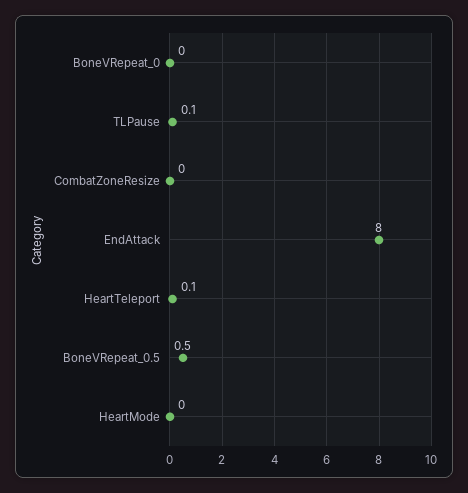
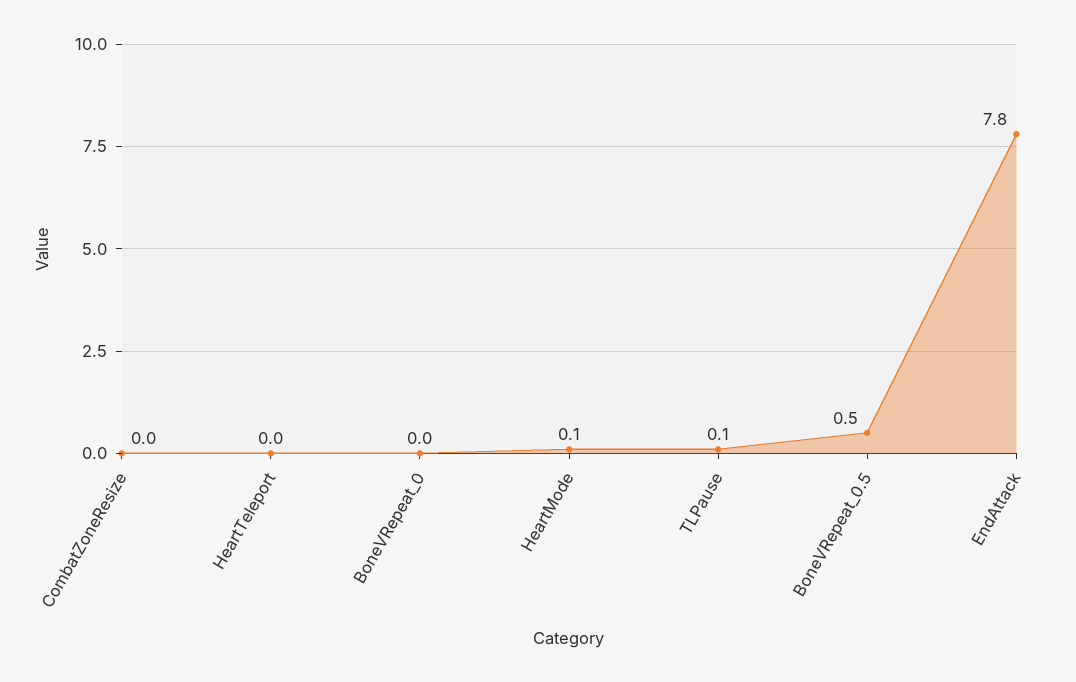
EndAttack: 8 -> 7.8
HeartTeleport: 0.1 -> 0
HeartMode: 0 -> 0.1

